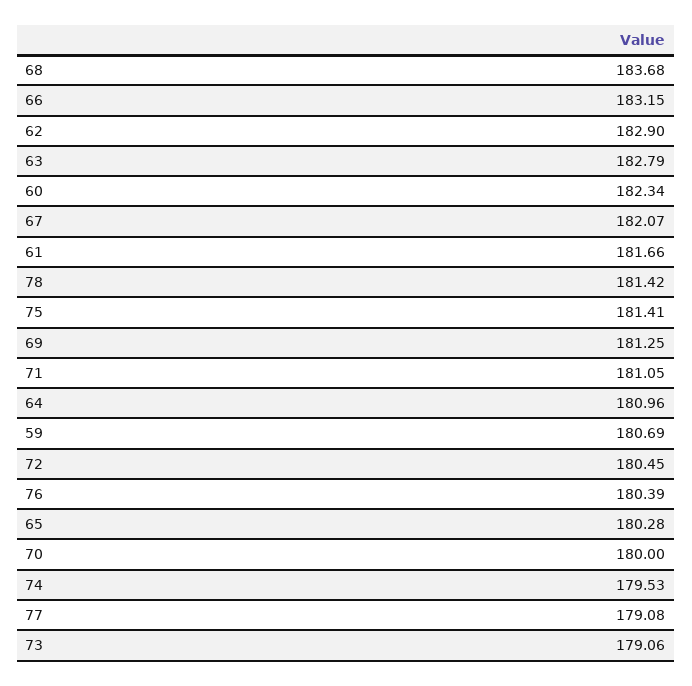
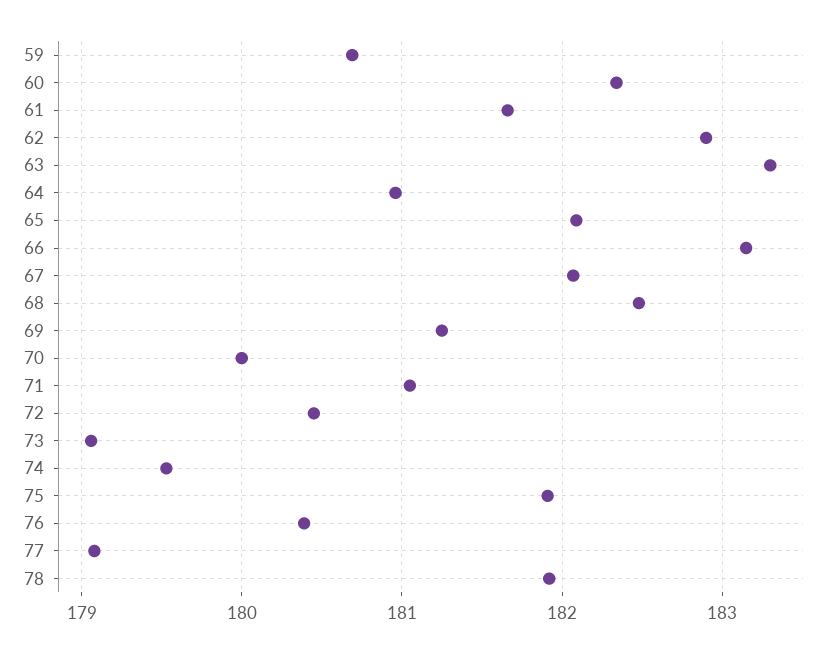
68: 183.68 -> 182.5
63: 182.79 -> 183.3
78: 181.42 -> 181.9
75: 181.41 -> 181.9
65: 180.28 -> 182.1

